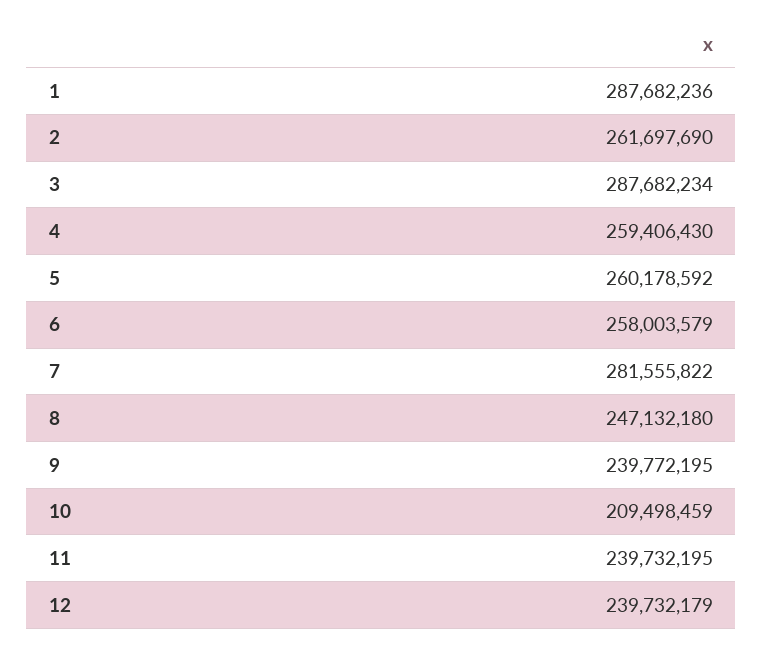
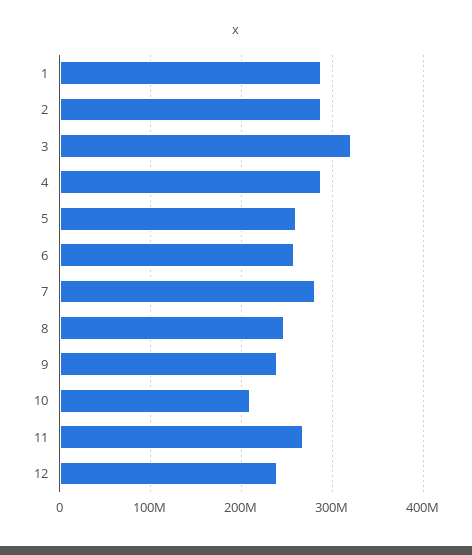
2: 261697690 -> 290000000
3: 287682234 -> 320000000
4: 259406430 -> 290000000
11: 239732195 -> 270000000

